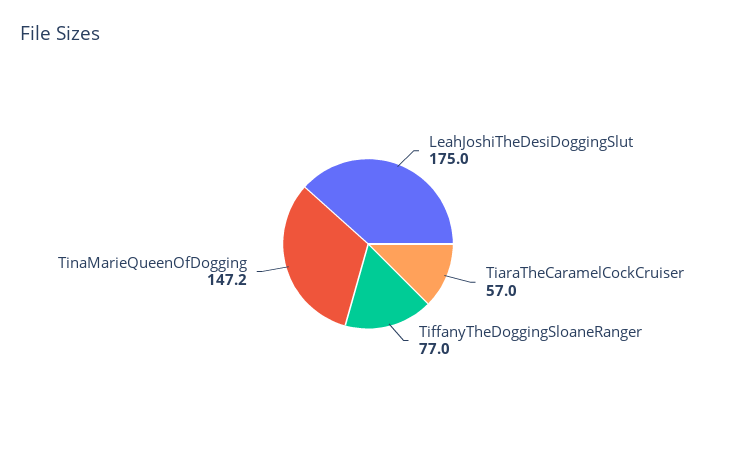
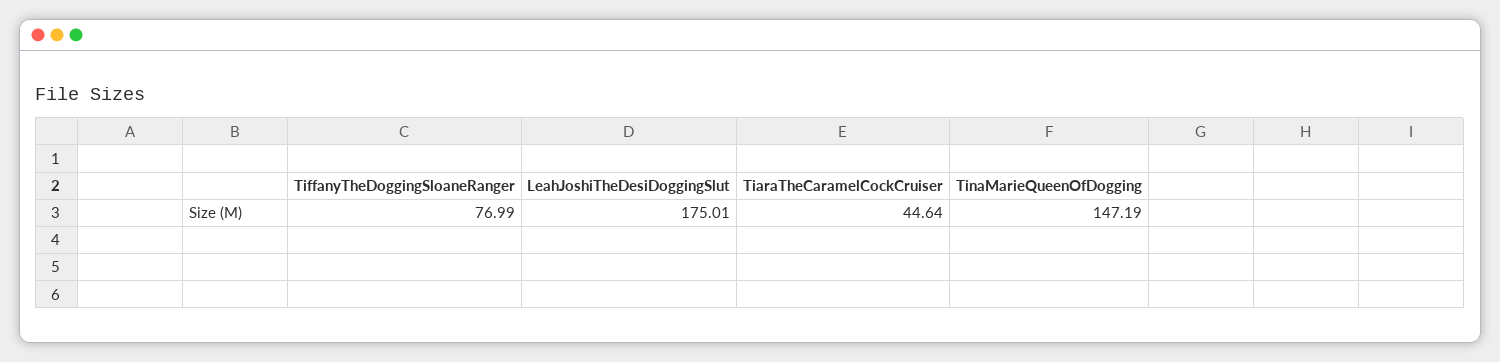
TiaraTheCaramelCockCruiser: 57 -> 44.64

